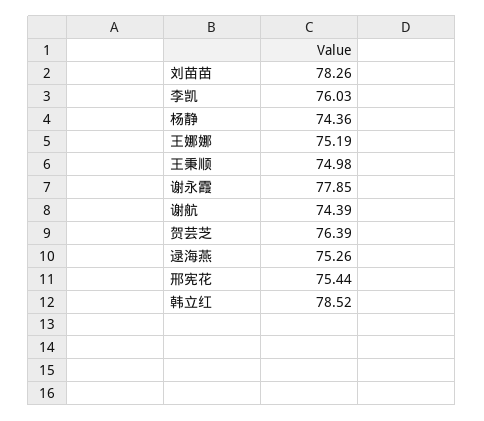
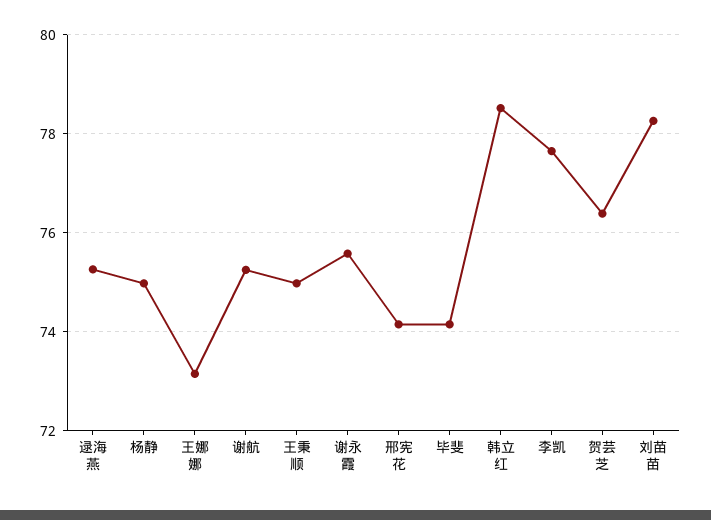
李凯: 76.03 -> 77.6
杨静: 74.36 -> 75
王娜娜: 75.19 -> 73.2
谢永霞: 77.85 -> 75.6
谢航: 74.39 -> 75.2
邢宪花: 75.44 -> 74.2
毕斐: none -> 74.2

